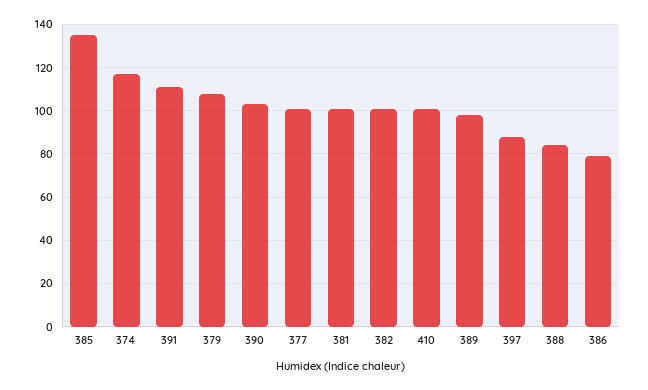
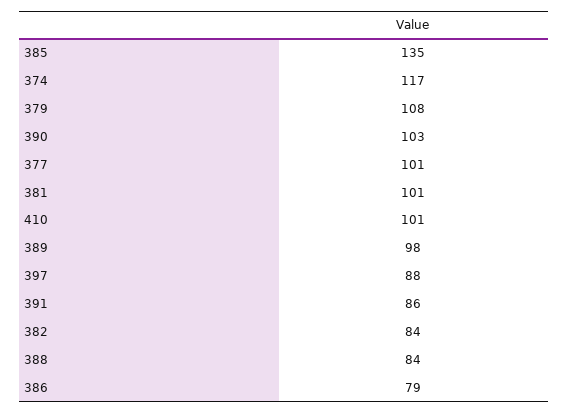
391: 110 -> 86
382: 100 -> 84

